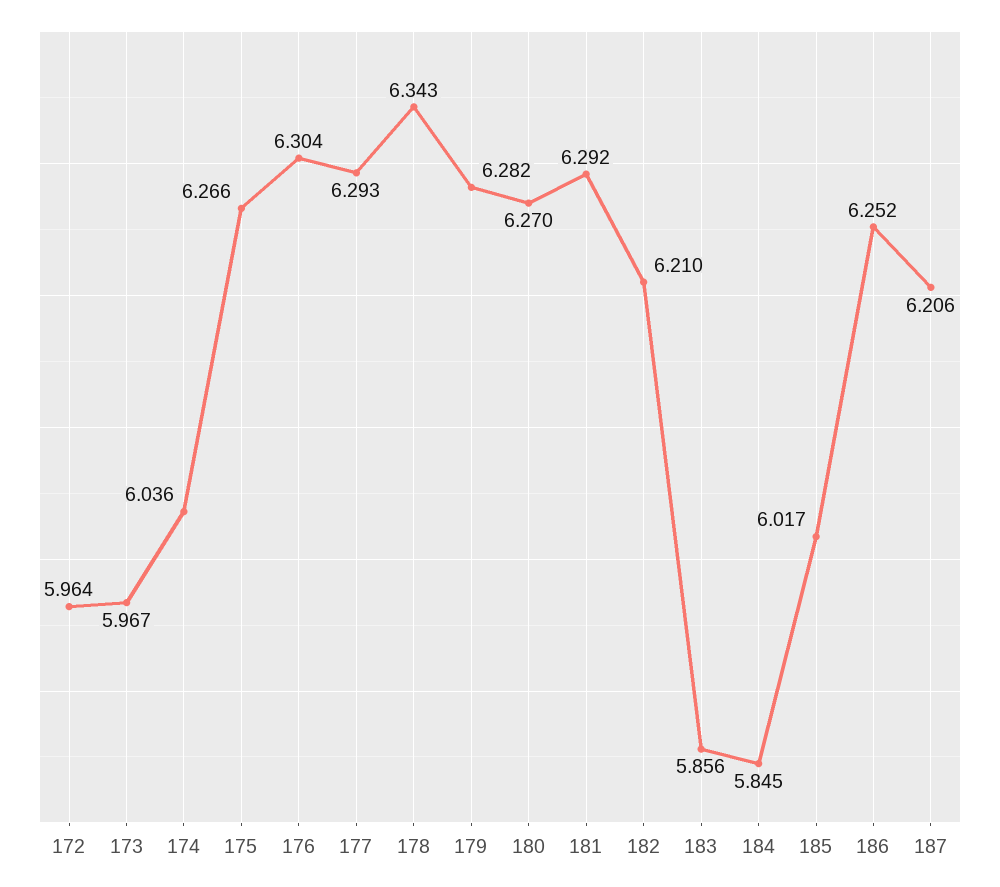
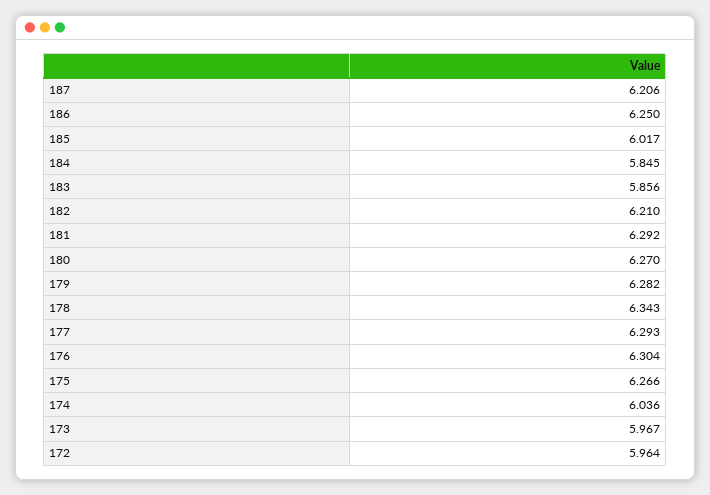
186: 6.252 -> 6.25

